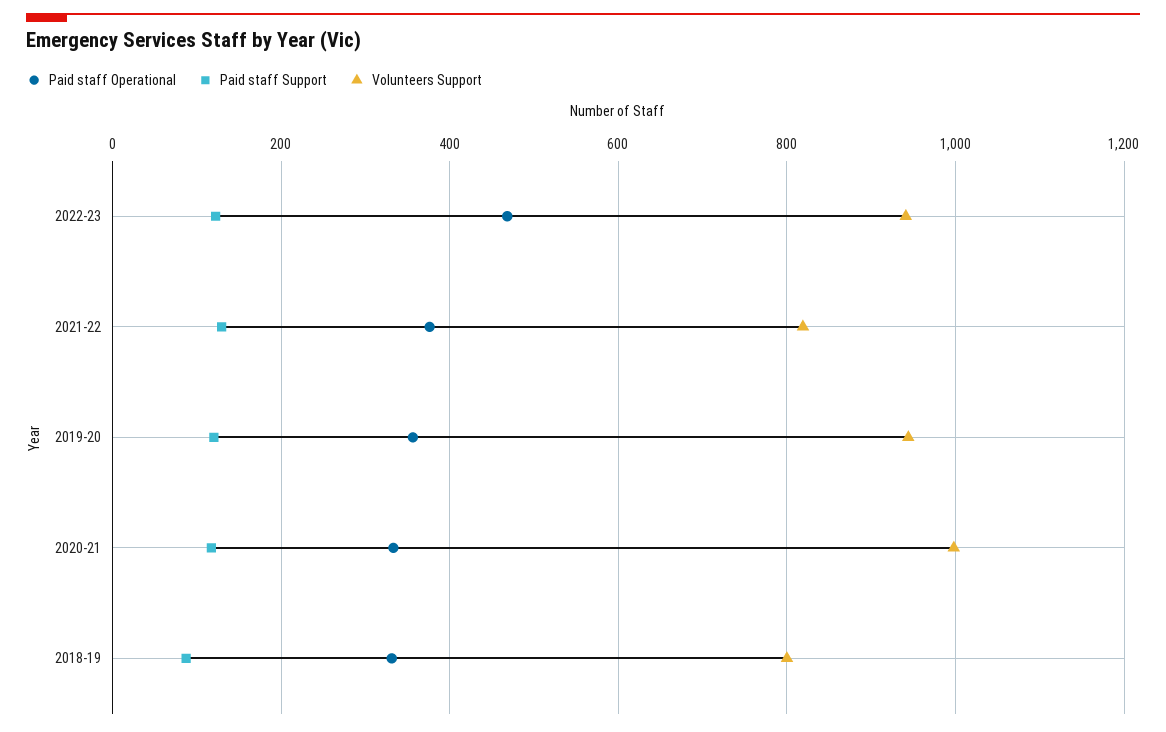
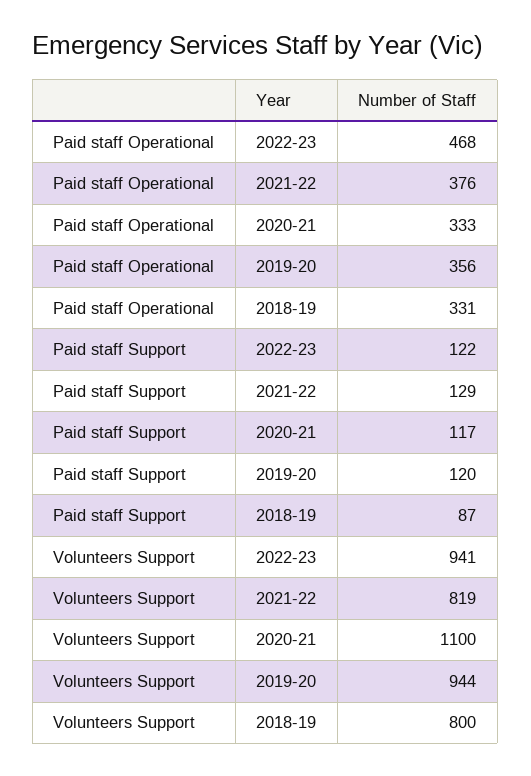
Volunteers Support, 2020-21: 1000 -> 1100

